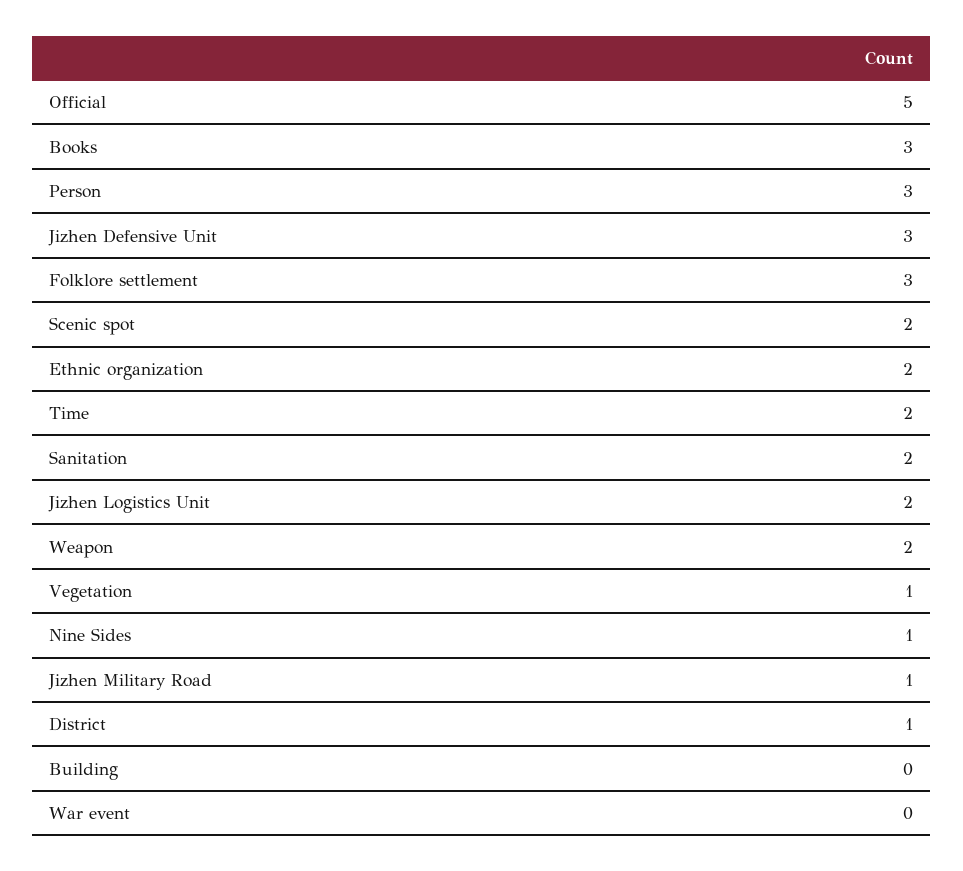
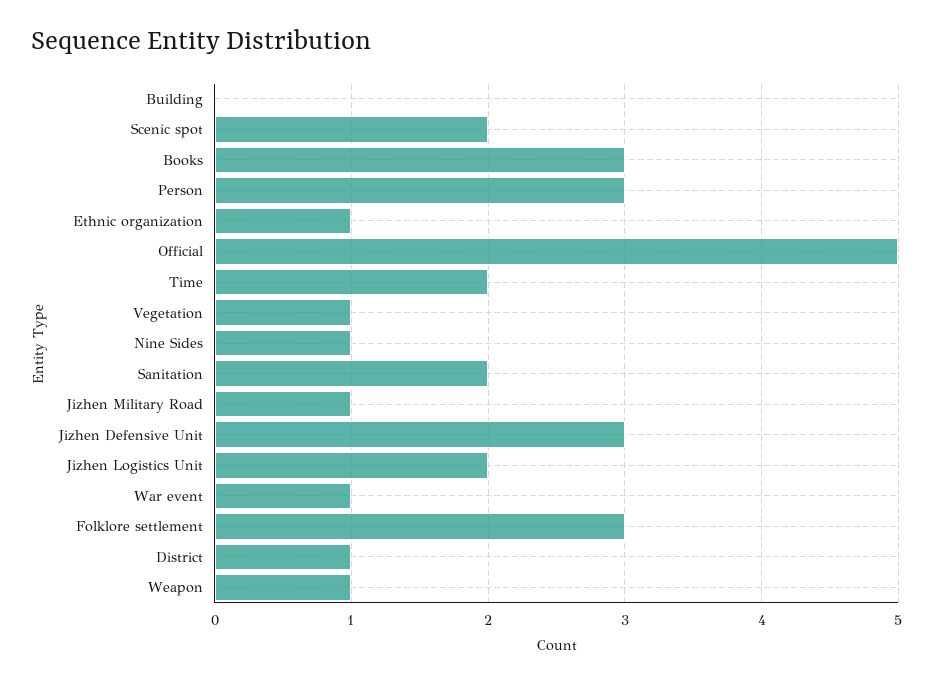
Ethnic organization: 2 -> 1
Weapon: 2 -> 1
War event: 0 -> 1

